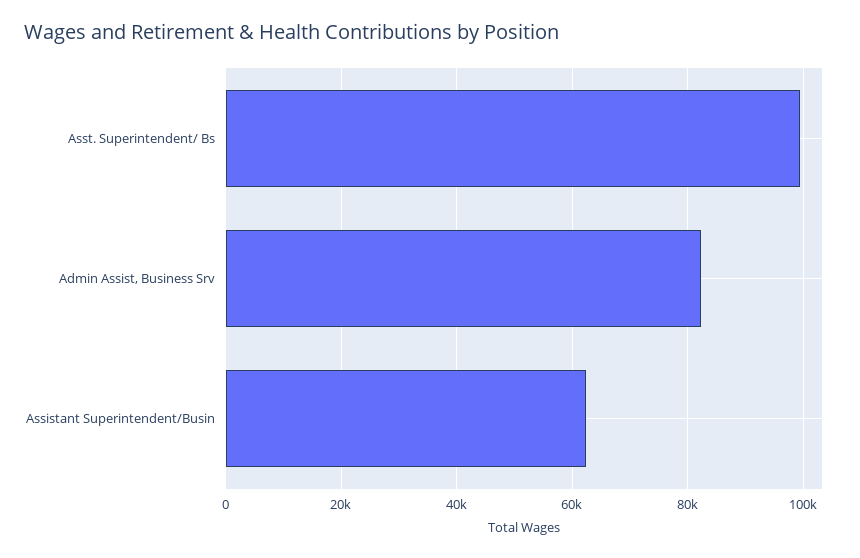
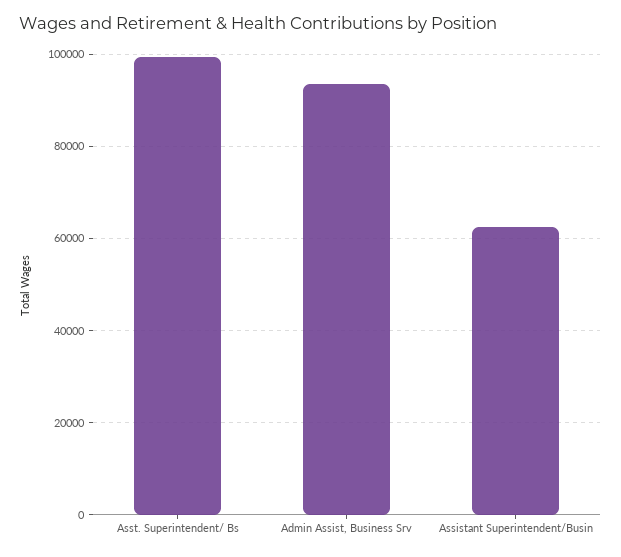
Admin Assist, Business Srv: 82000 -> 94000

